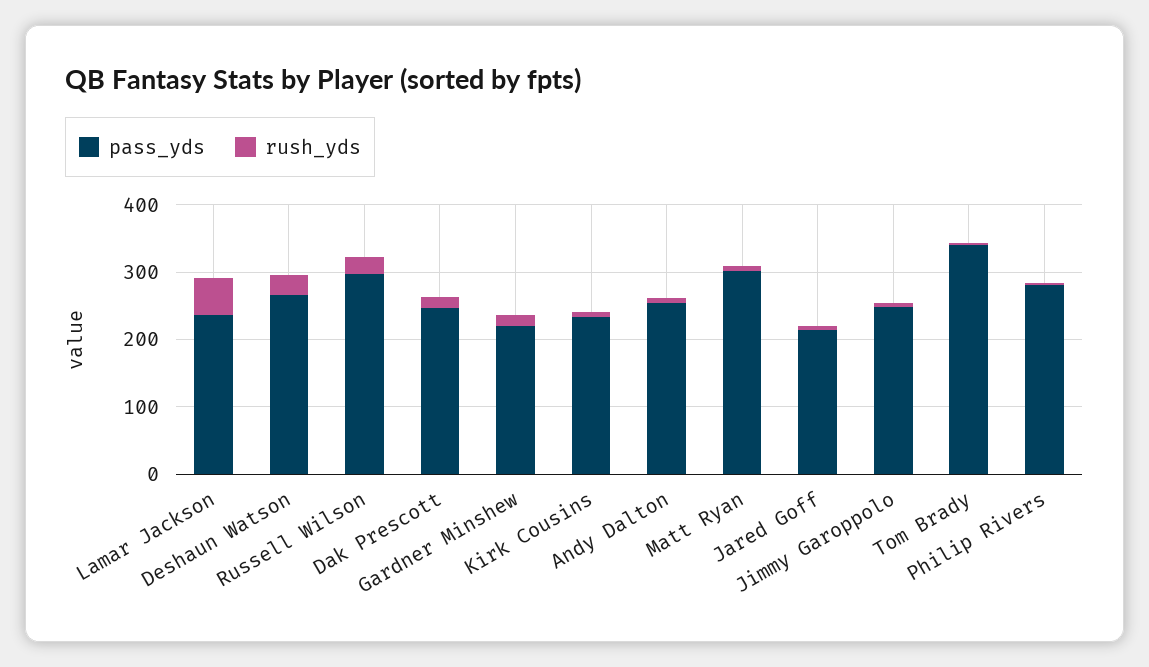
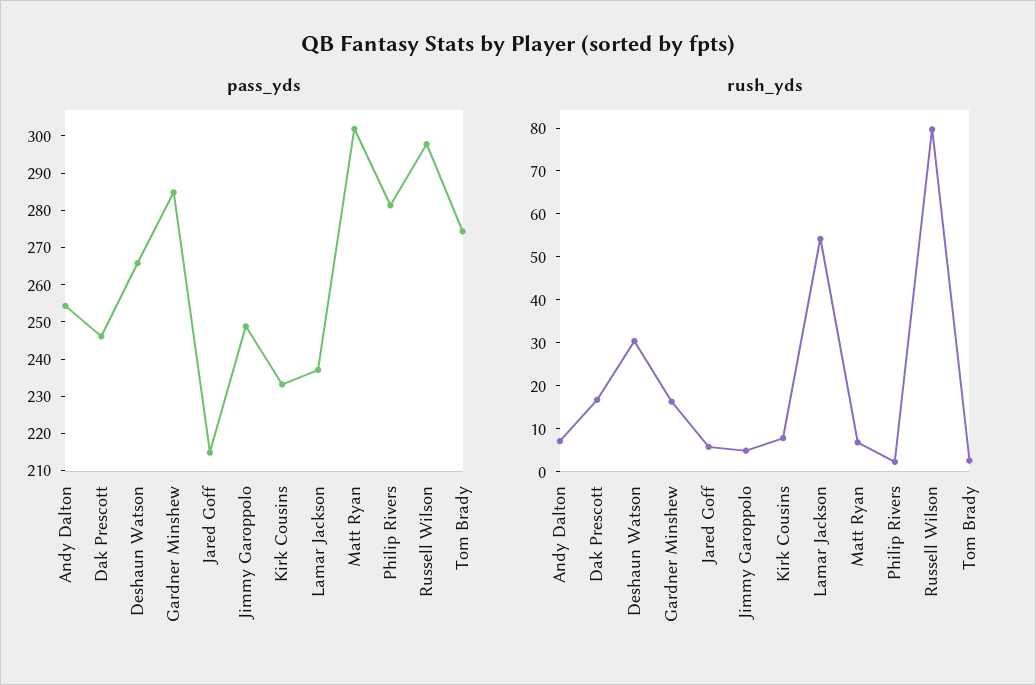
rush_yds, Russell Wilson: 20 -> 80
pass_yds, Gardner Minshew: 220 -> 285
pass_yds, Tom Brady: 340 -> 275

